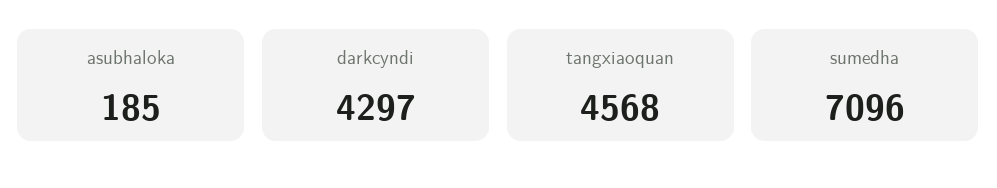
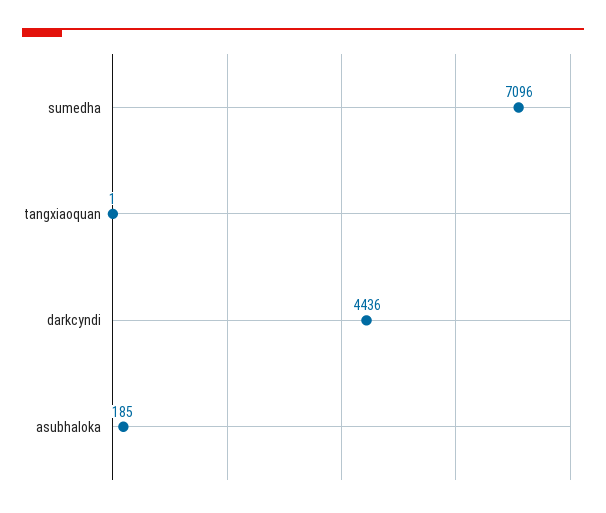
darkcyndi: 4297 -> 4436
tangxiaoquan: 4568 -> 1

